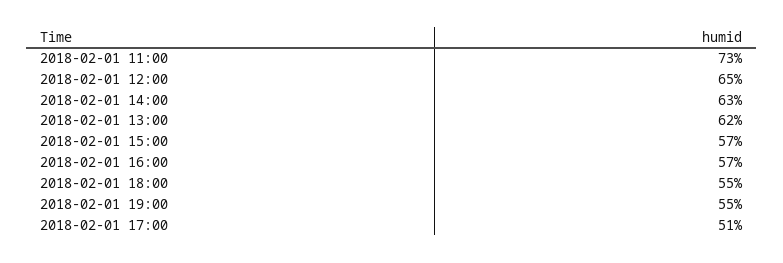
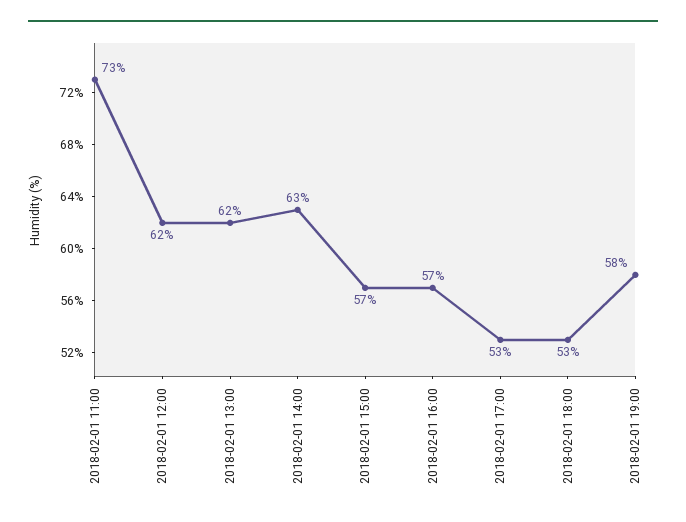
2018-02-01 12:00: 65 -> 62
2018-02-01 18:00: 55 -> 53
2018-02-01 19:00: 55 -> 58
2018-02-01 17:00: 51 -> 53

